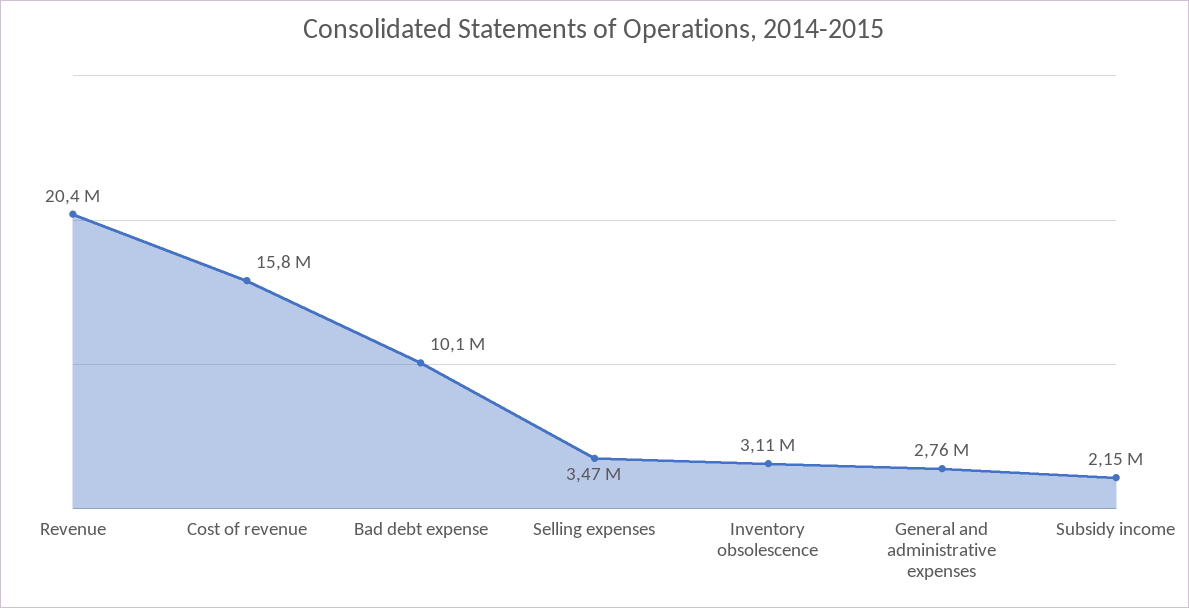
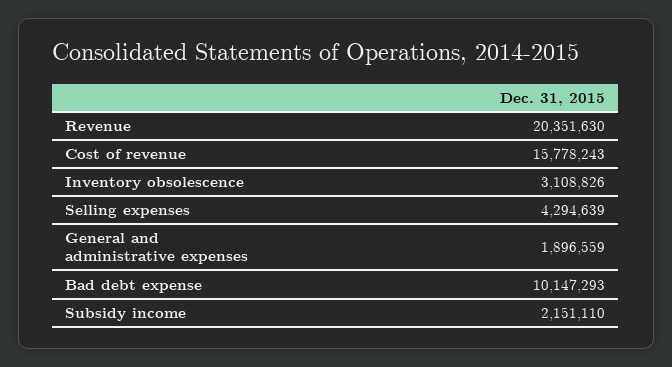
Selling expenses: 3470000 -> 4294639
General and administrative expenses: 2760000 -> 1896559

